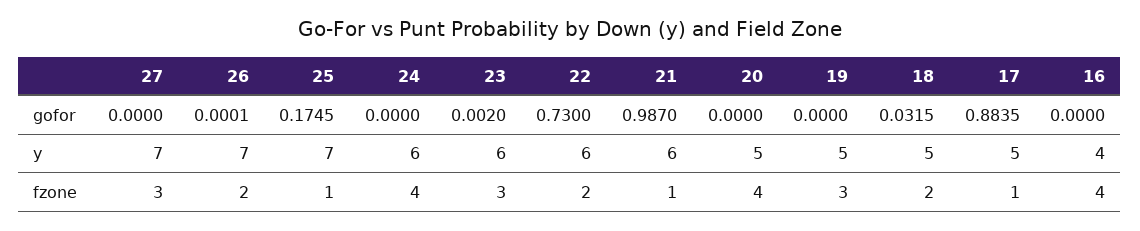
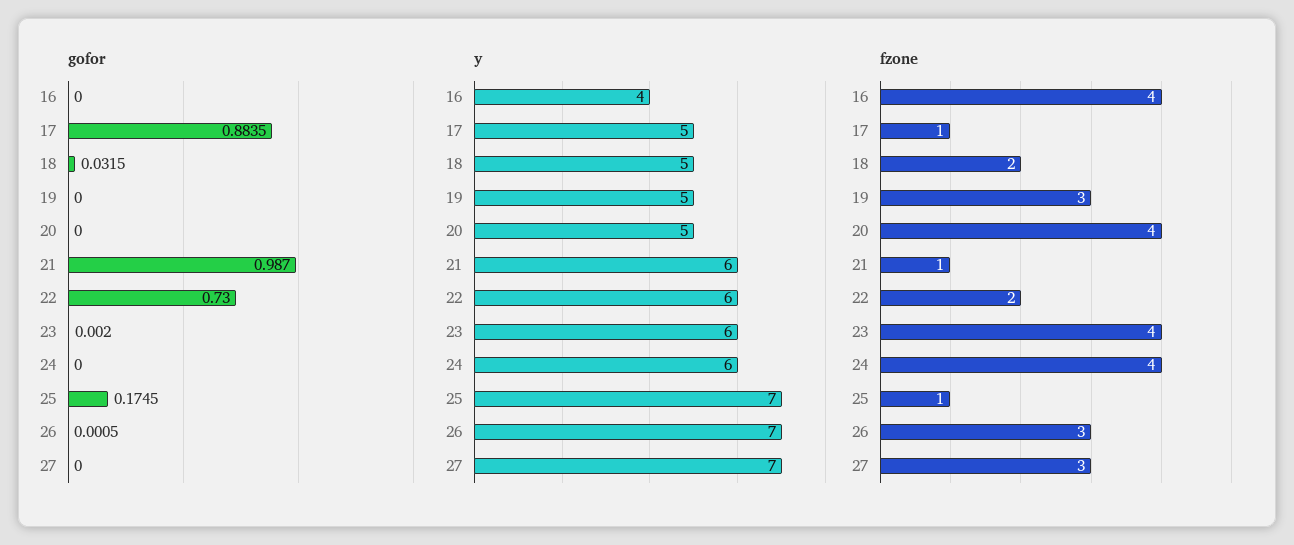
gofor, 26: 0.0001 -> 0.0005
fzone, 26: 2 -> 3
fzone, 23: 3 -> 4

